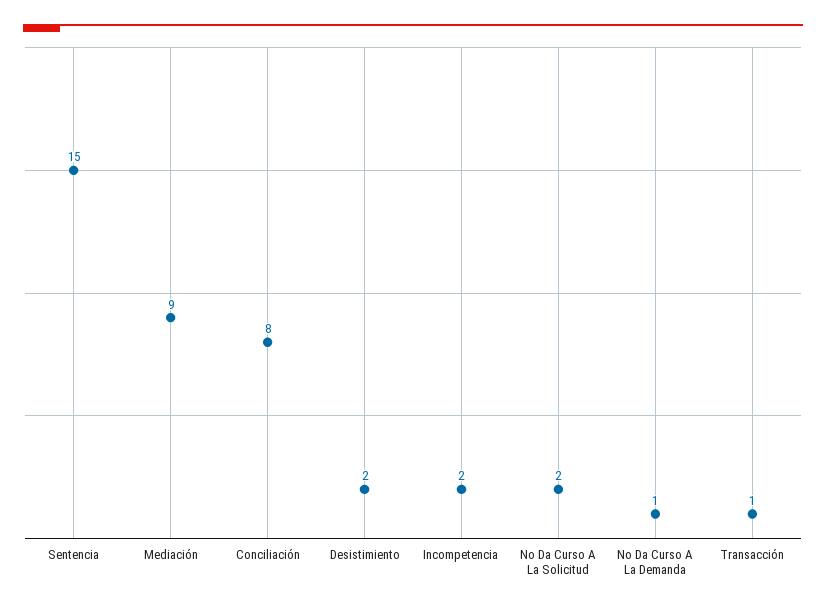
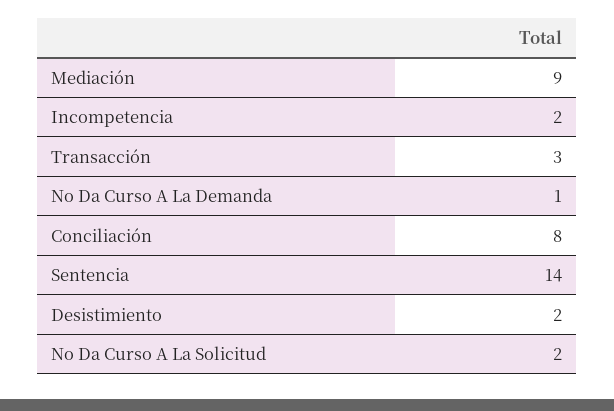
Sentencia: 15 -> 14
Transacción: 1 -> 3

